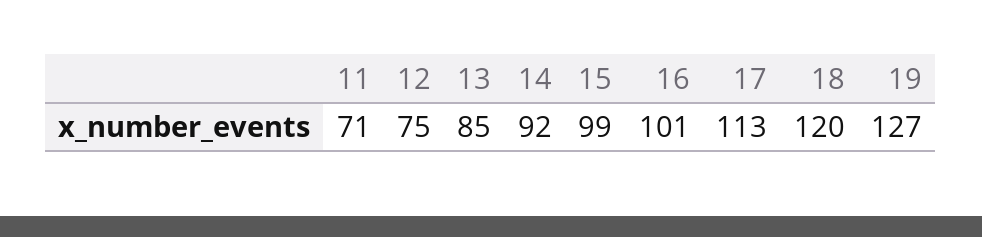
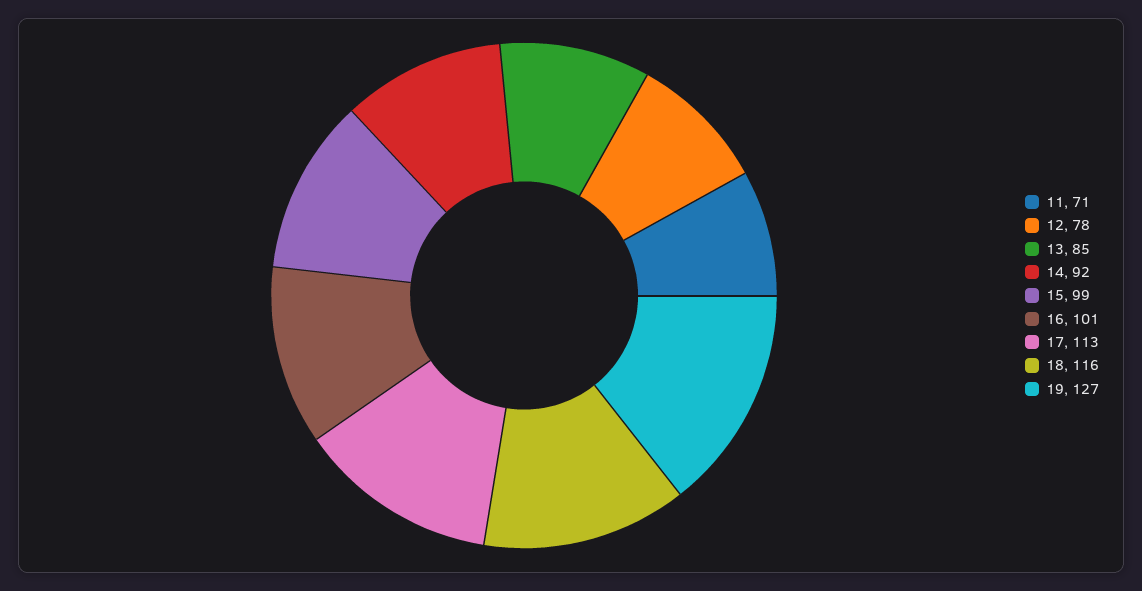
12: 75 -> 78
18: 120 -> 116

